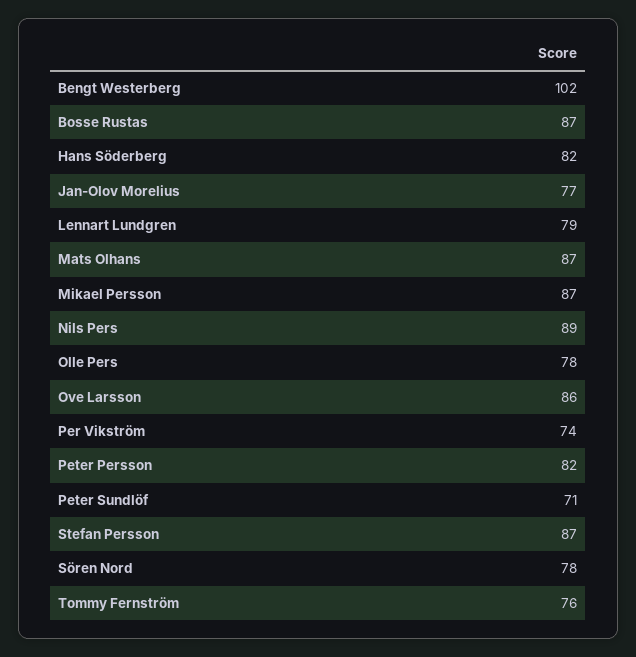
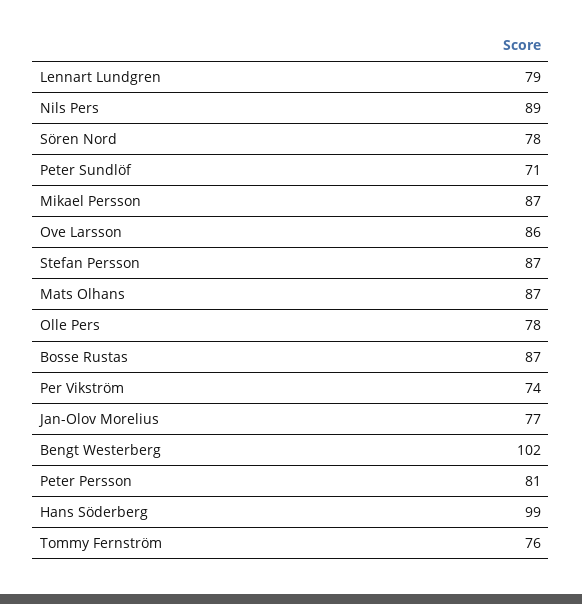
Hans Söderberg: 82 -> 99
Peter Persson: 82 -> 81

